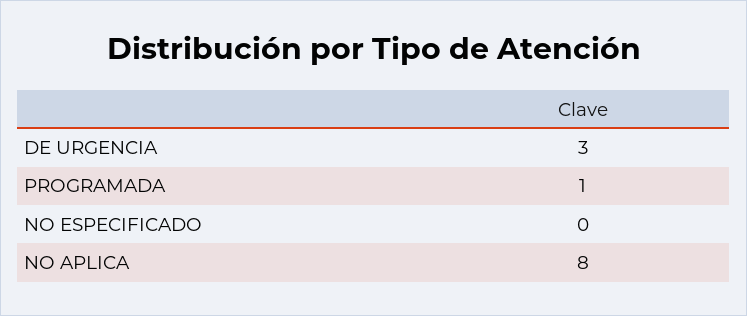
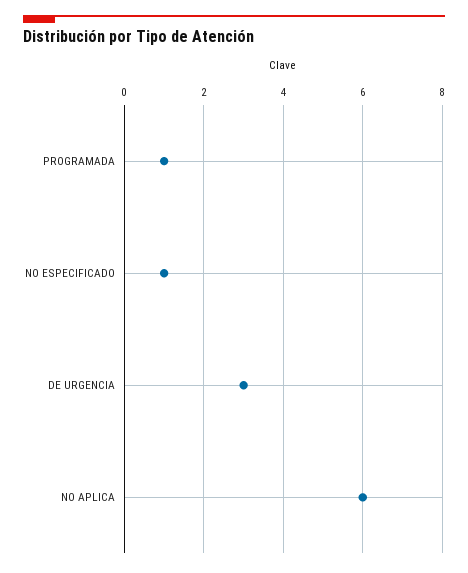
NO ESPECIFICADO: 0 -> 1
NO APLICA: 8 -> 6

